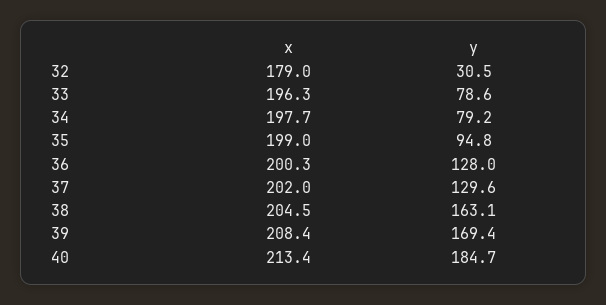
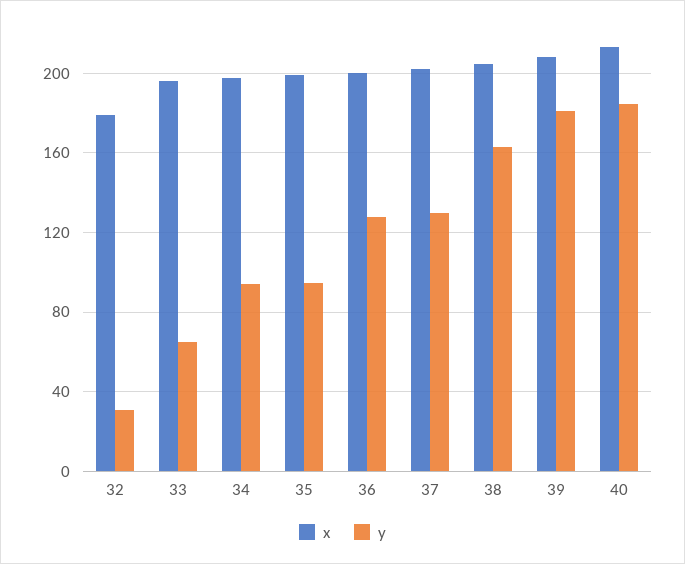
y, 33: 78.6 -> 65
y, 34: 79.2 -> 95
y, 39: 169.4 -> 180

